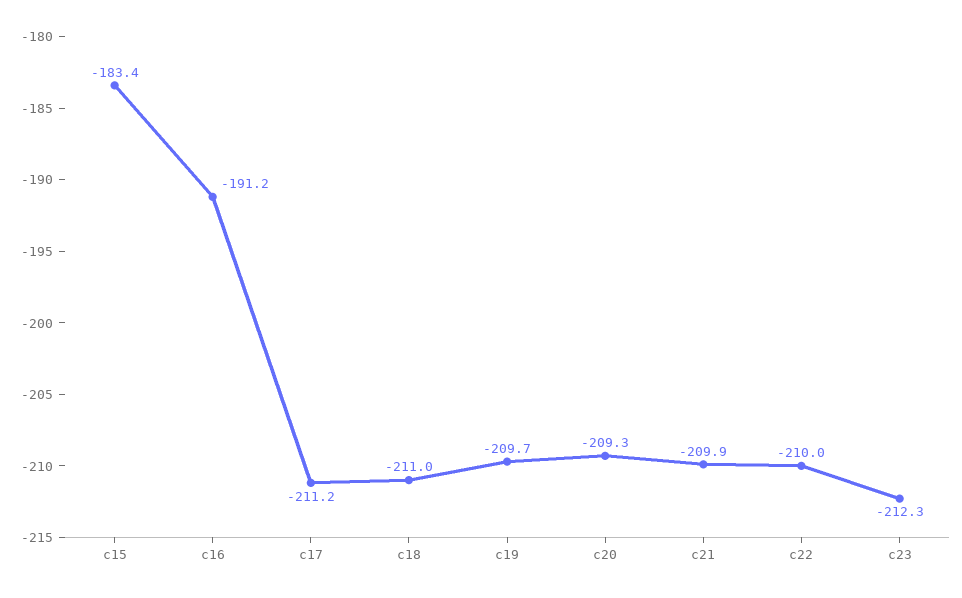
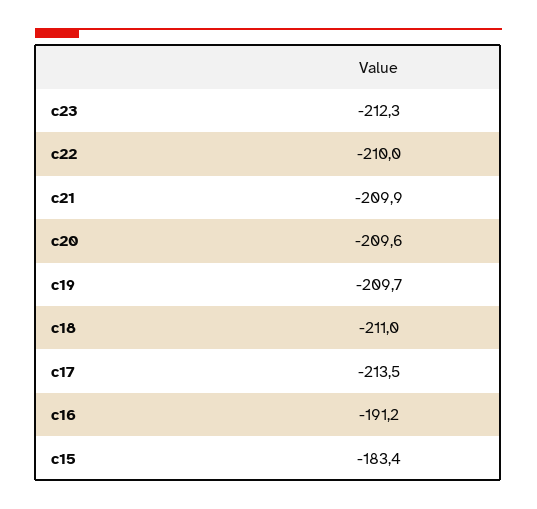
c17: -211.2 -> -213.5
c20: -209.3 -> -209.6

